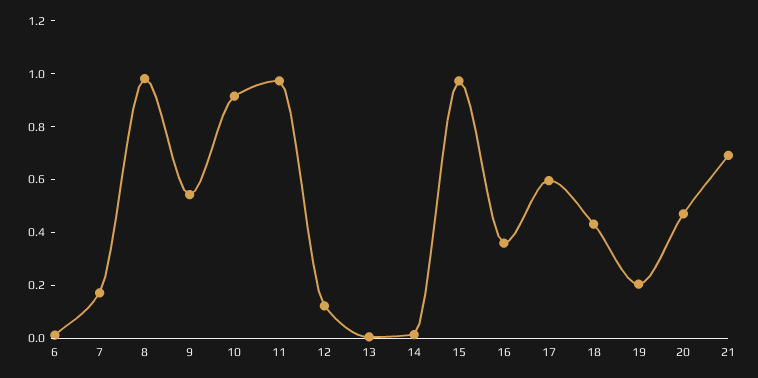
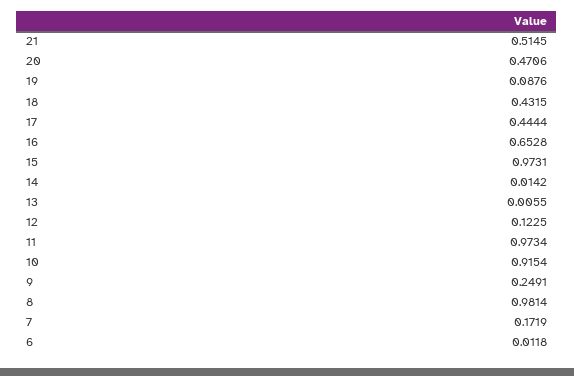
9: 0.55 -> 0.2491
16: 0.35 -> 0.6528
17: 0.6 -> 0.4444
19: 0.2 -> 0.0876
21: 0.7 -> 0.5145

